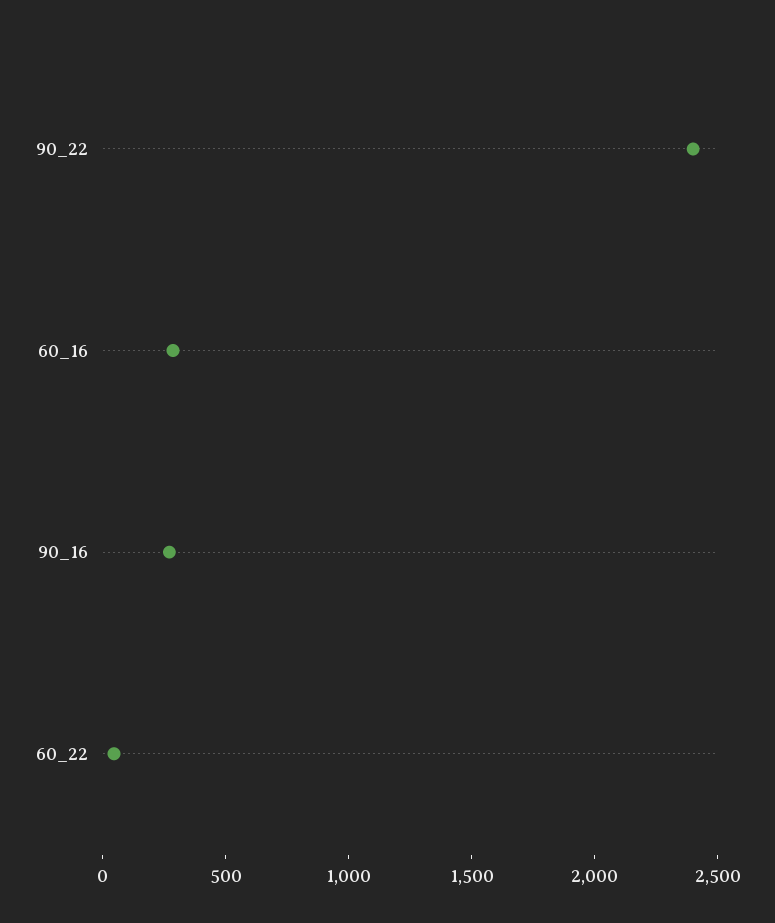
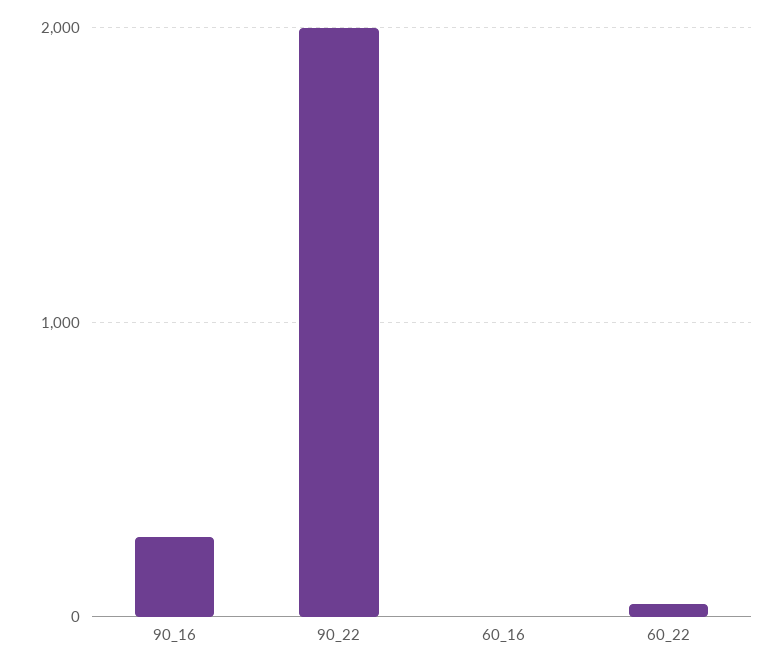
90_22: 2400 -> 2000
60_16: 300 -> 0

